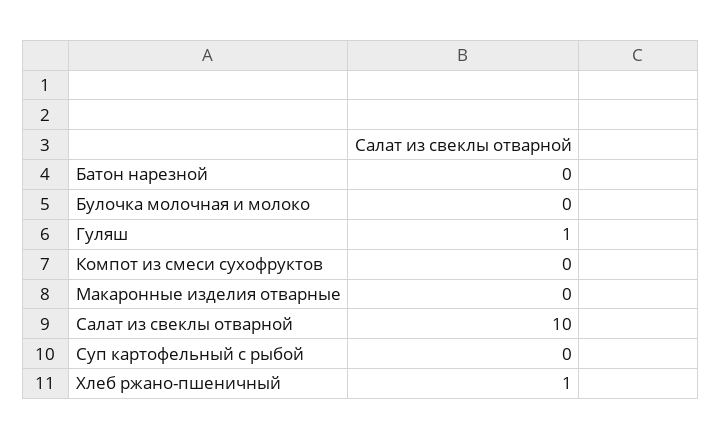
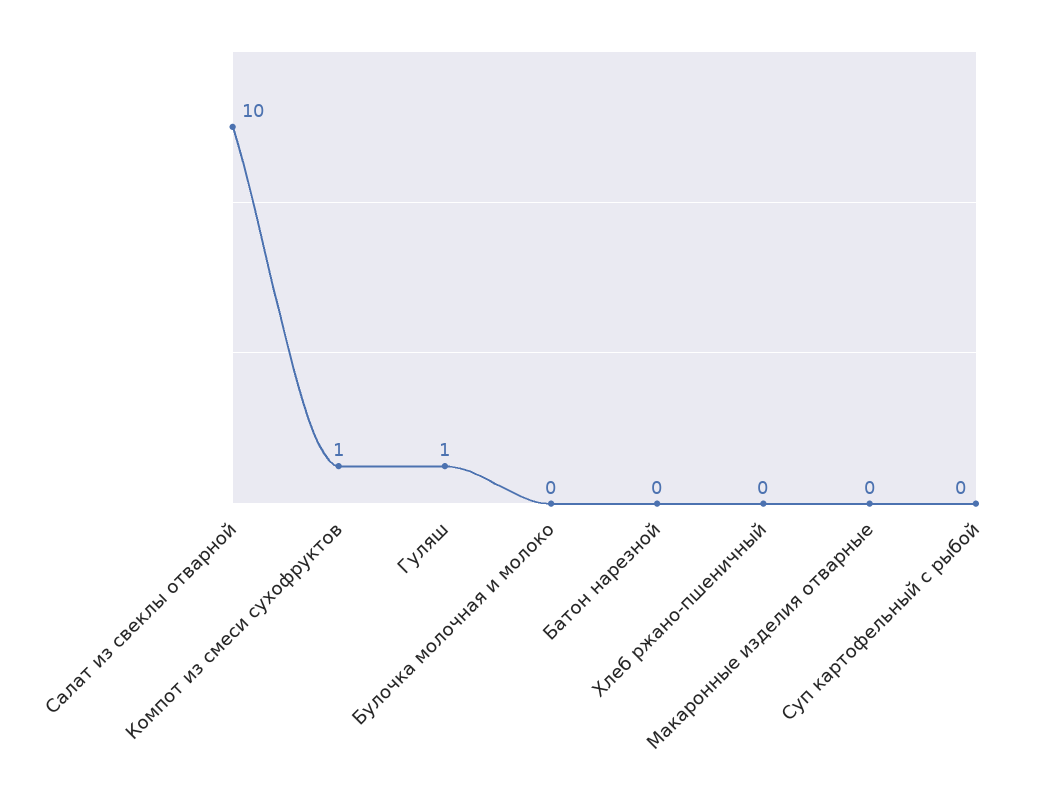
Компот из смеси сухофруктов: 0 -> 1
Хлеб ржано-пшеничный: 1 -> 0

